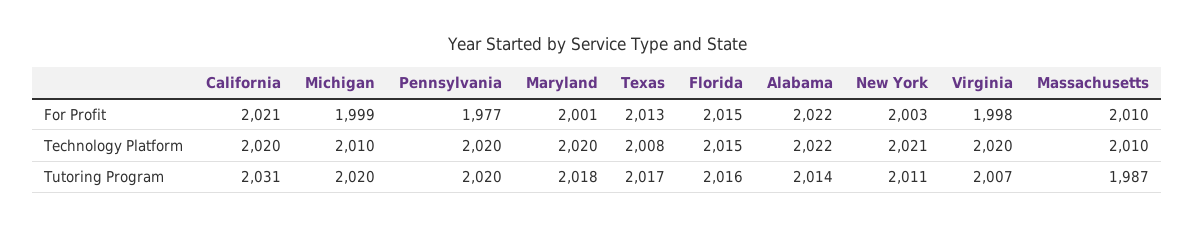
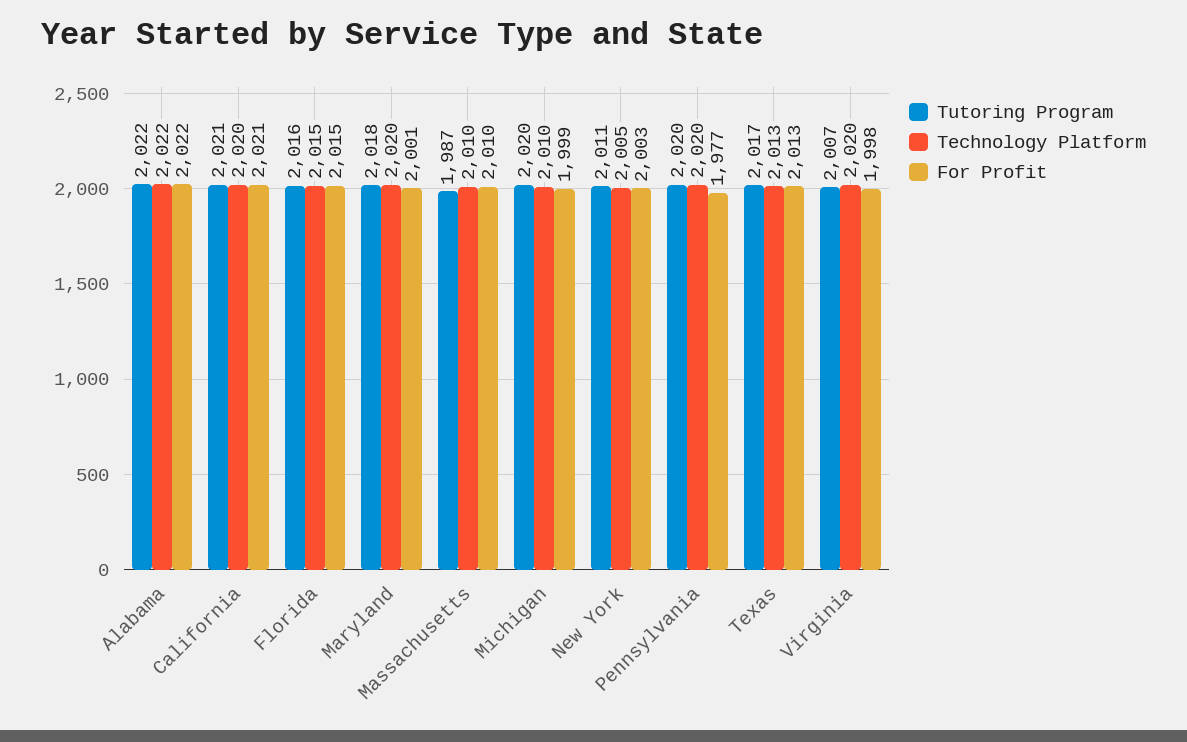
Technology Platform, Texas: 2008 -> 2013
Technology Platform, New York: 2021 -> 2005
Tutoring Program, California: 2031 -> 2021
Tutoring Program, Alabama: 2014 -> 2022

